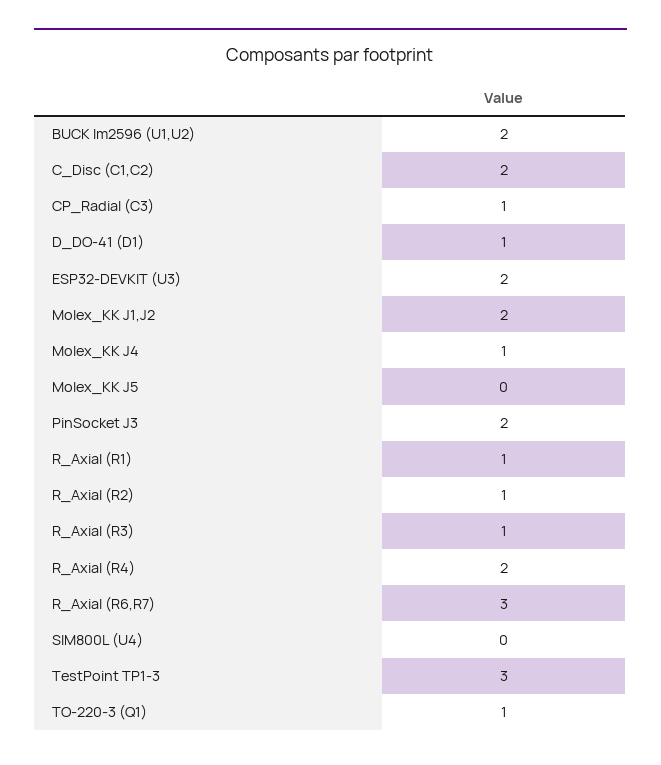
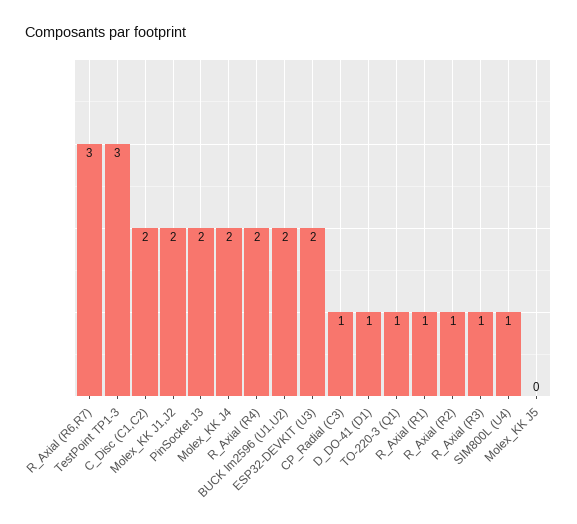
Molex_KK J4: 1 -> 2
SIM800L (U4): 0 -> 1

